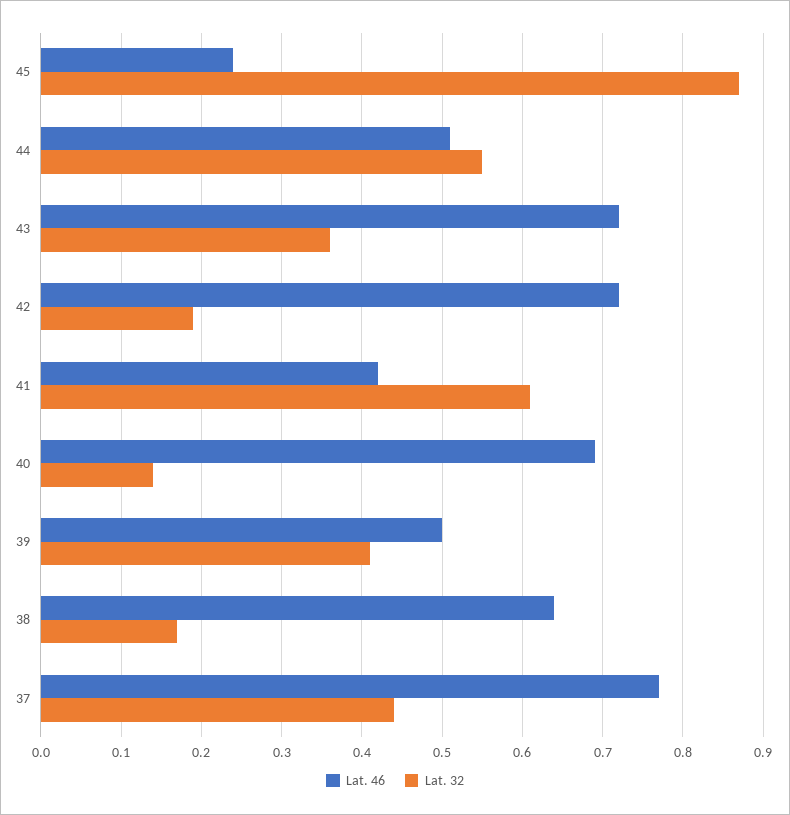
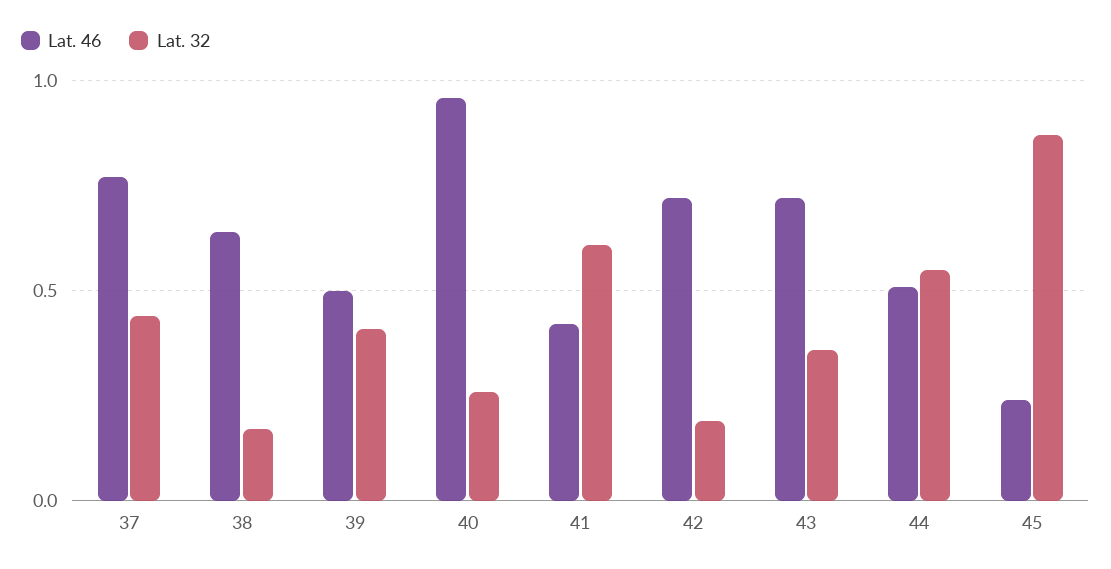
Lat. 46, 40: 0.69 -> 0.95
Lat. 32, 40: 0.14 -> 0.25

